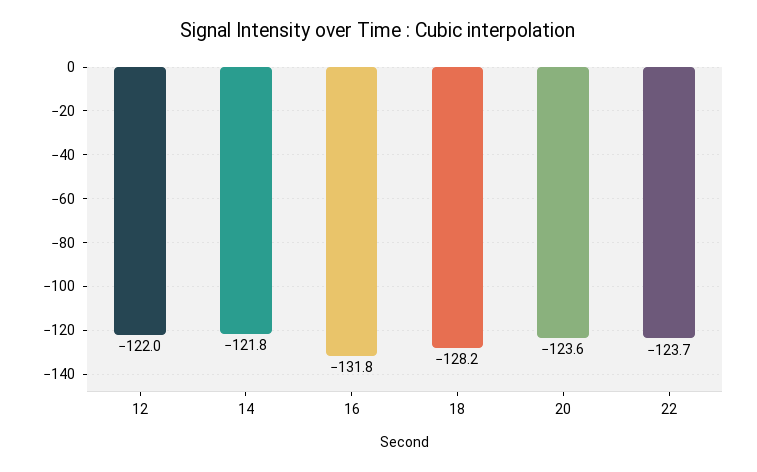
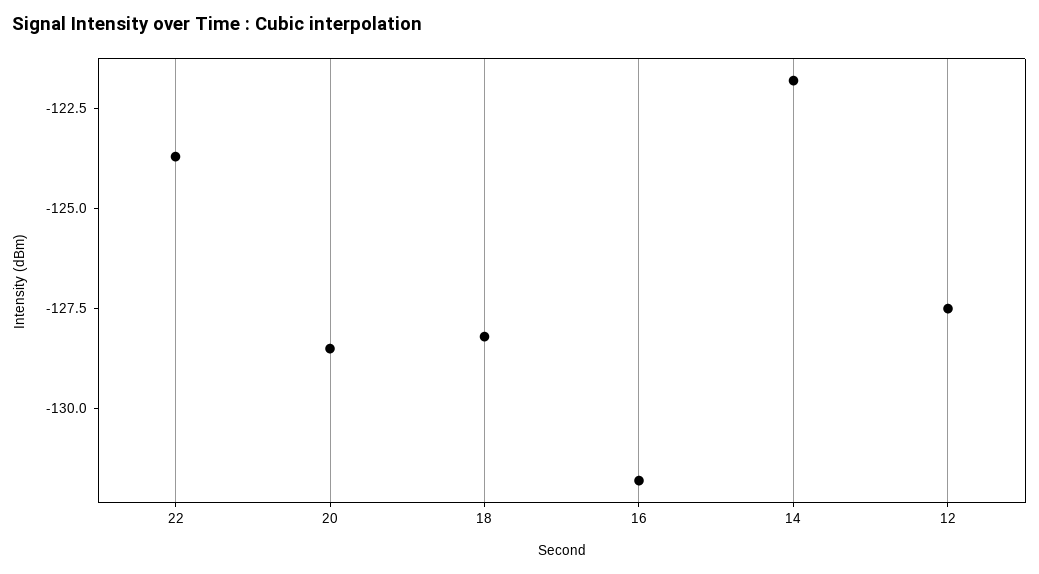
12: -122 -> -127.5
20: -123.6 -> -128.5

